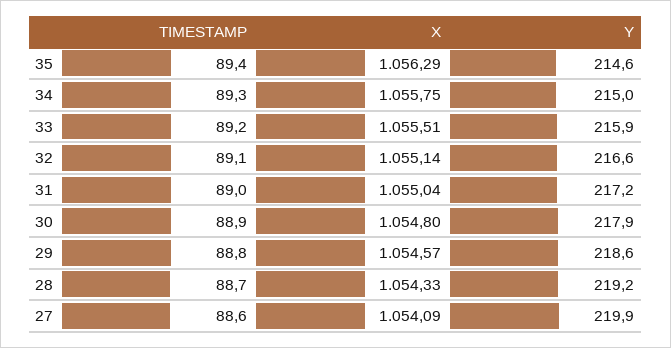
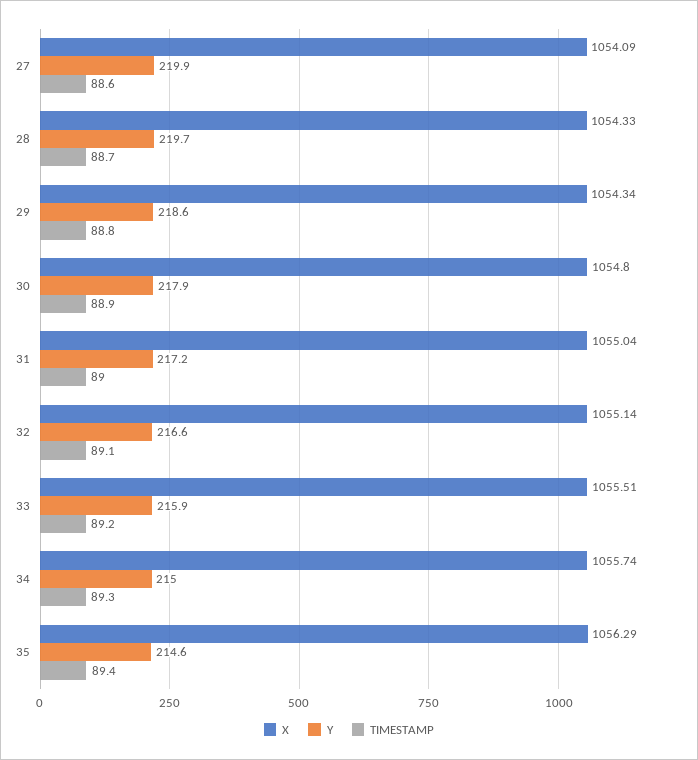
X, 34: 1055.75 -> 1055.74
X, 29: 1054.57 -> 1054.34
Y, 28: 219.2 -> 219.7

